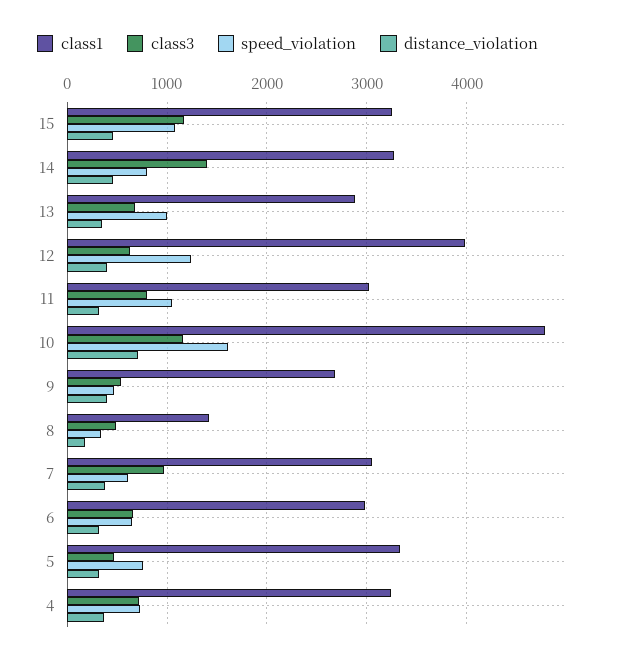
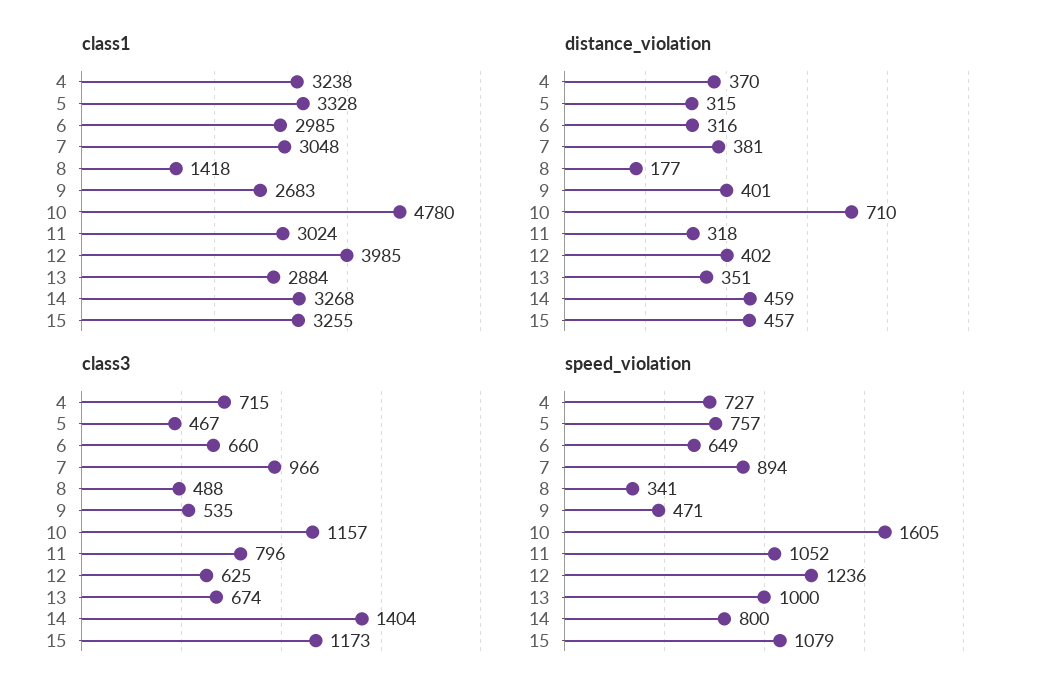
speed_violation, 7: 600 -> 894

